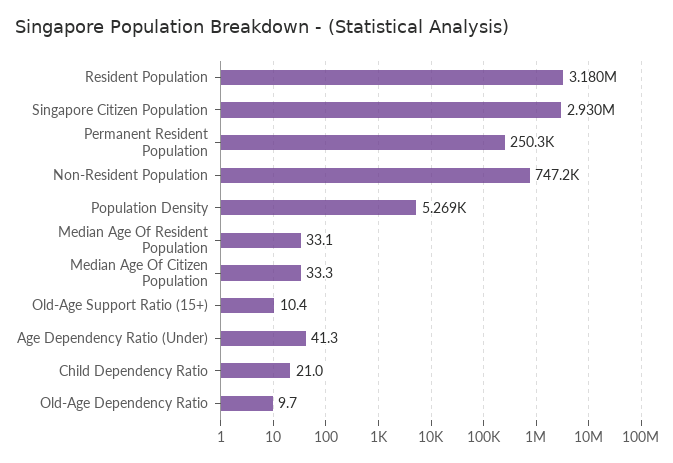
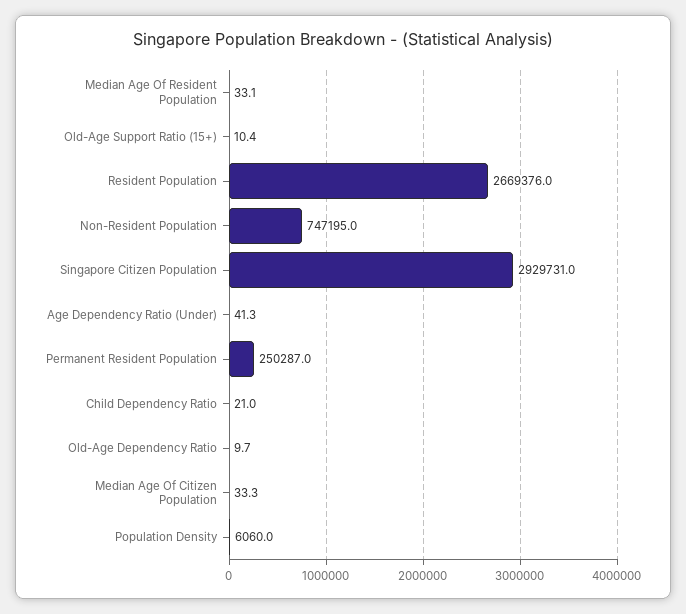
Resident Population: 3180000 -> 2669376
Population Density: 5269 -> 6060

